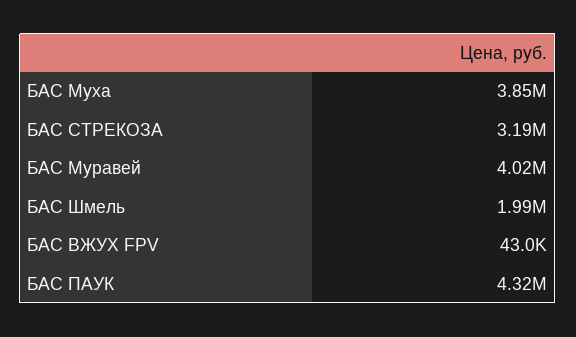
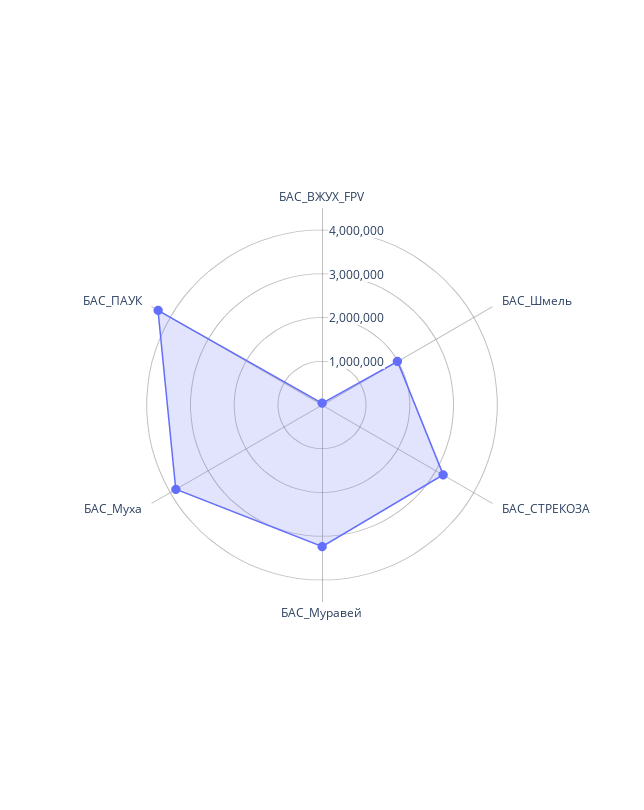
БАС Муравей: 4020000 -> 3200000

